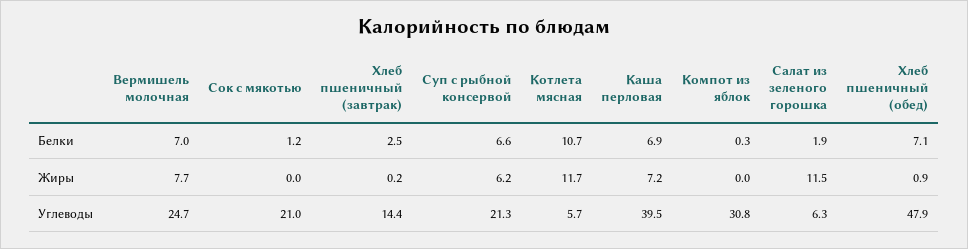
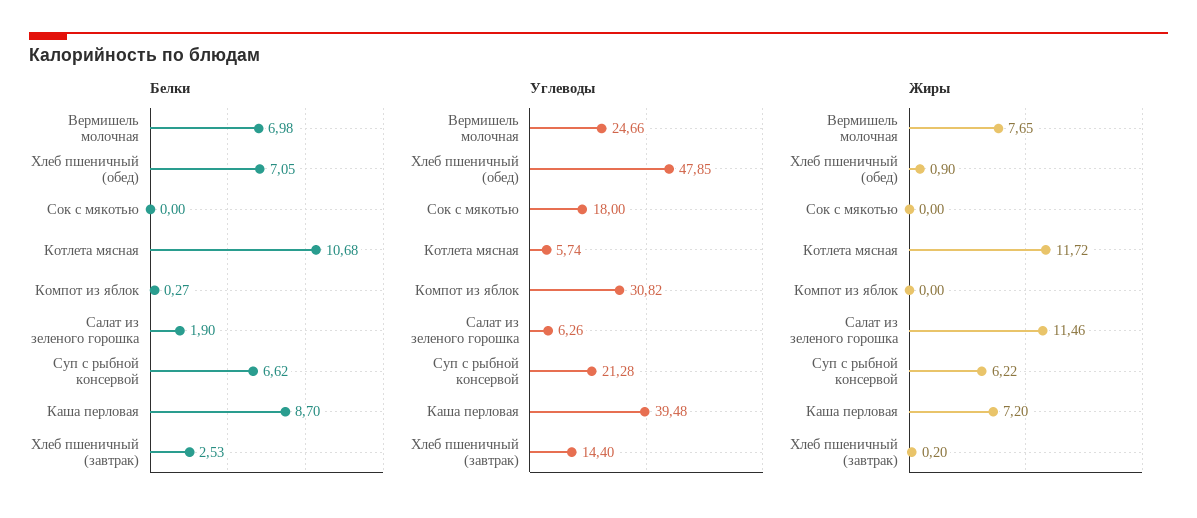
Белки, Сок с мякотью: 1.2 -> 0
Белки, Каша перловая: 6.9 -> 8.7
Углеводы, Сок с мякотью: 21 -> 18

